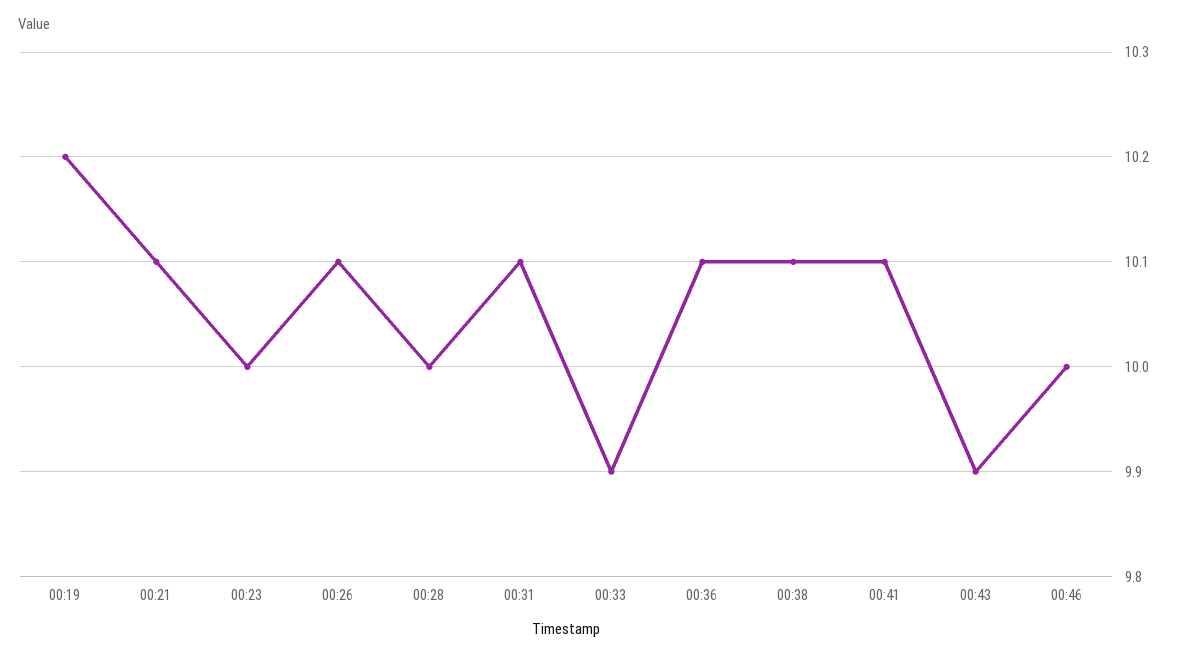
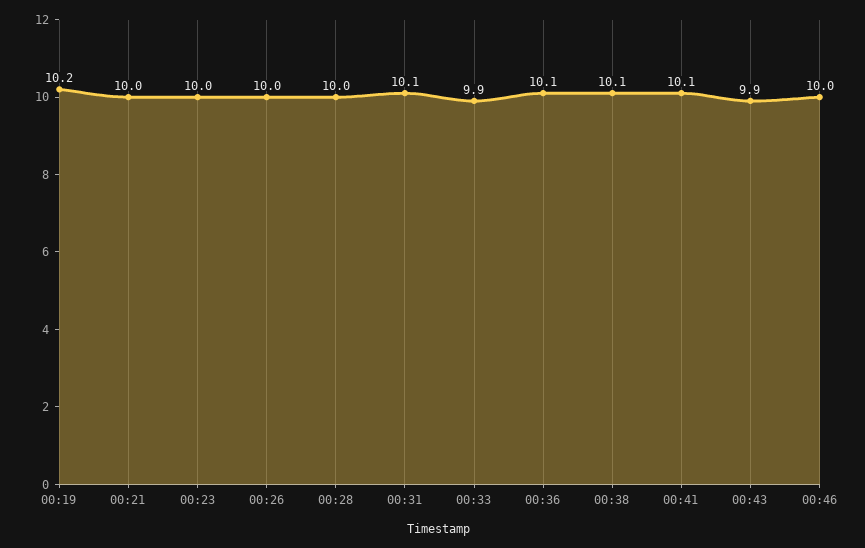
00:21: 10.1 -> 10
00:26: 10.1 -> 10

